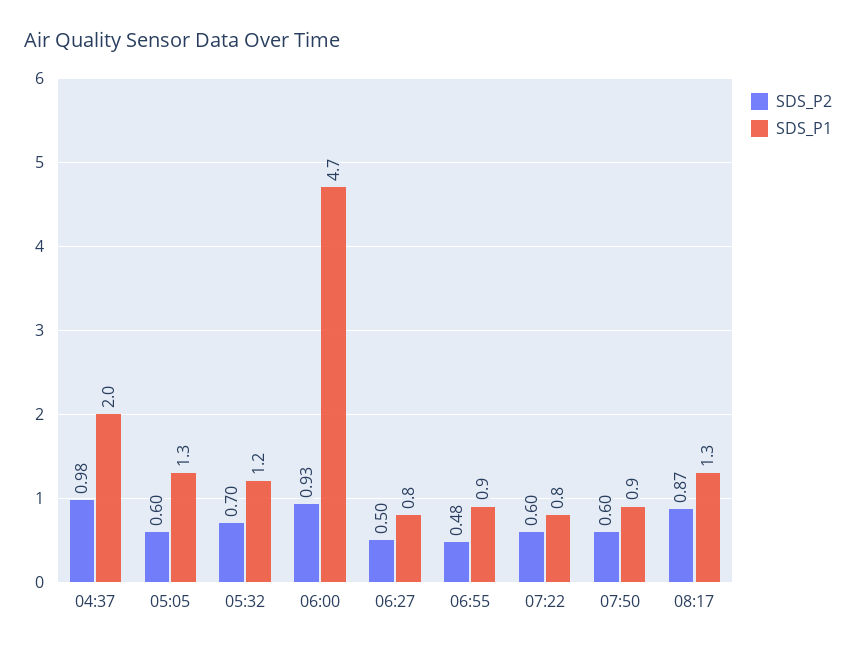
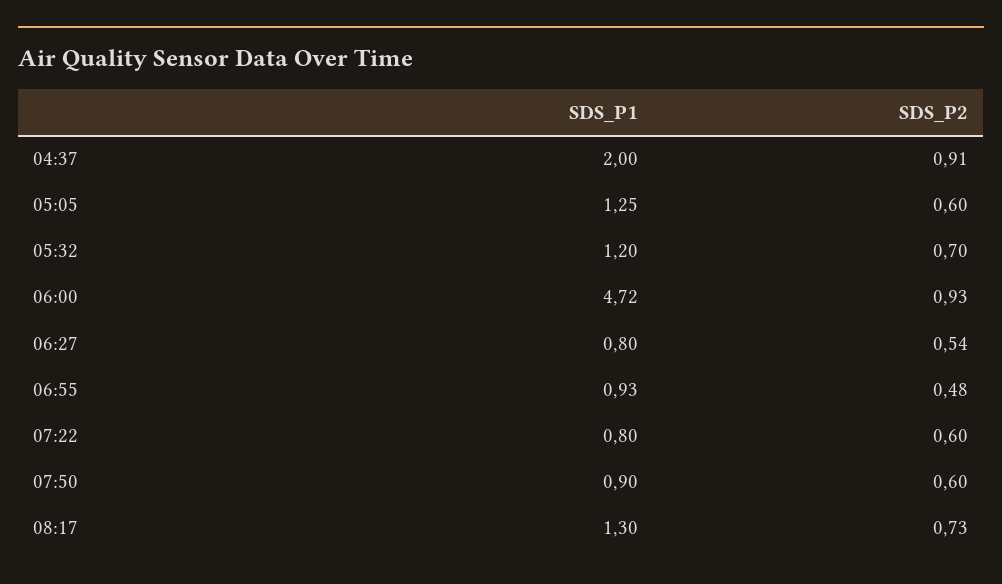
SDS_P2, 04:37: 0.98 -> 0.91
SDS_P2, 06:27: 0.5 -> 0.54
SDS_P2, 08:17: 0.87 -> 0.73

